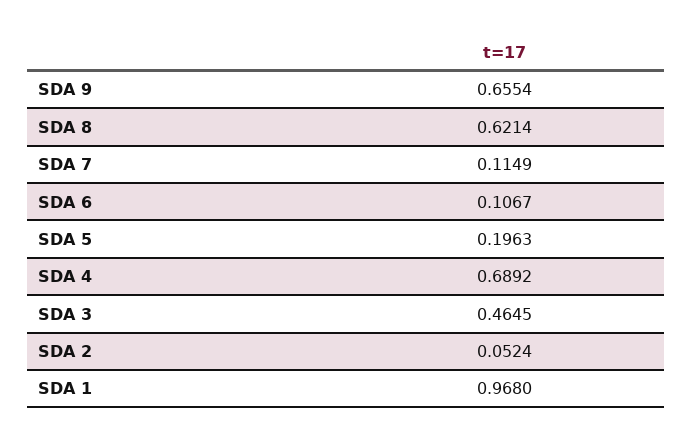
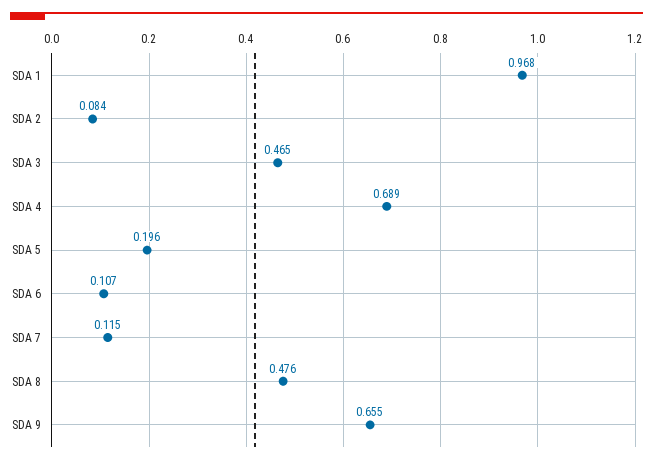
SDA 8: 0.6214 -> 0.476
SDA 2: 0.0524 -> 0.084

